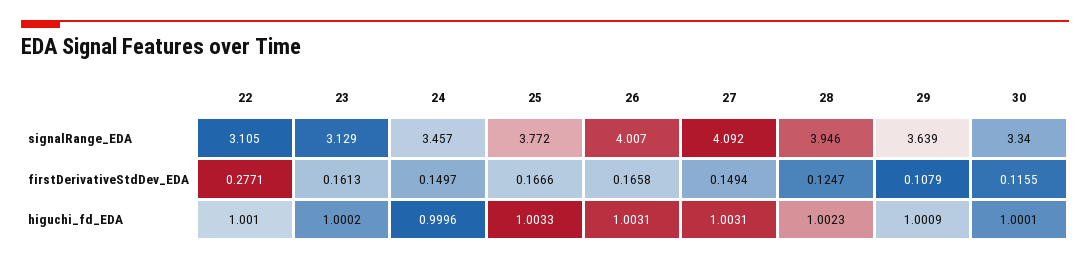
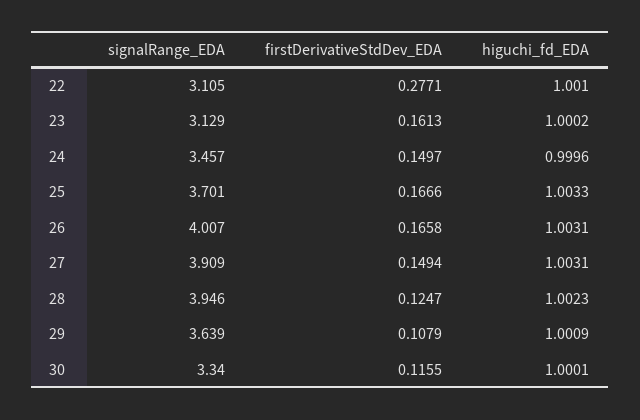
25, signalRange_EDA: 3.772 -> 3.701
27, signalRange_EDA: 4.092 -> 3.909

